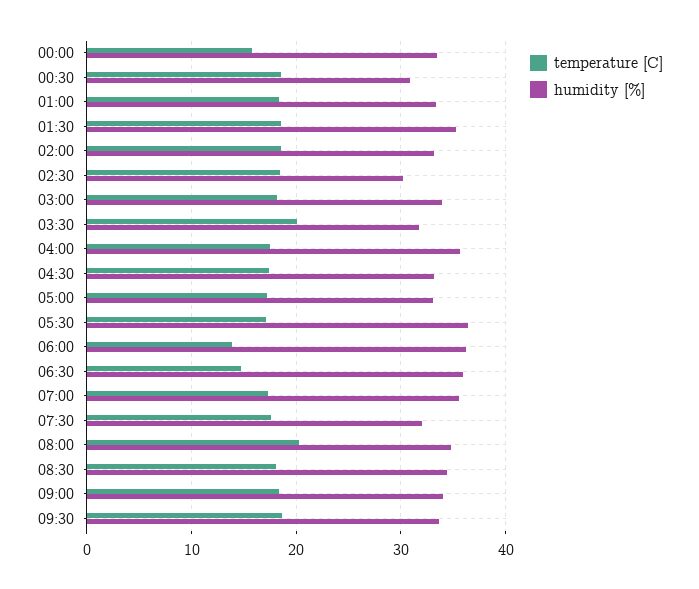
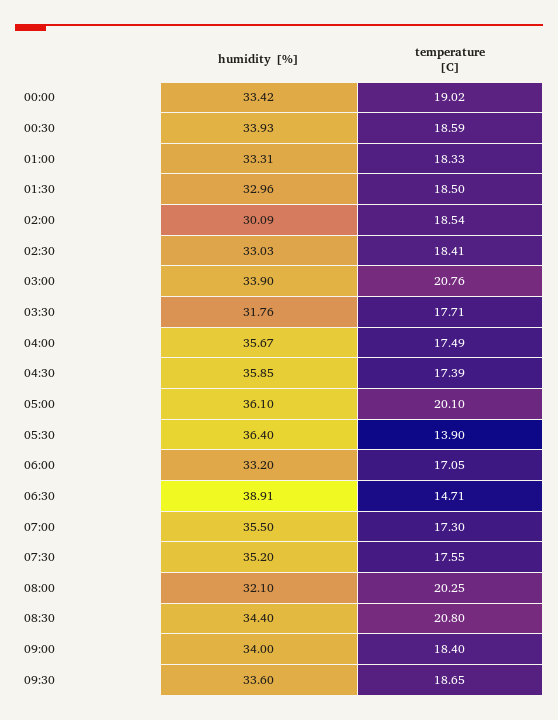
temperature [C], 00:00: 16 -> 19.02
humidity [%], 00:30: 31 -> 33.93
humidity [%], 01:30: 35 -> 32.96
humidity [%], 02:00: 33 -> 30.09
humidity [%], 02:30: 30 -> 33.03
temperature [C], 03:00: 18 -> 20.76
temperature [C], 03:30: 20 -> 17.71
humidity [%], 04:30: 33 -> 35.85
temperature [C], 05:00: 17 -> 20.1
humidity [%], 05:00: 33 -> 36.1
temperature [C], 05:30: 17 -> 13.9
temperature [C], 06:00: 14 -> 17.05
humidity [%], 06:00: 36 -> 33.2
humidity [%], 06:30: 36 -> 38.91
humidity [%], 07:30: 32 -> 35.2
humidity [%], 08:00: 35 -> 32.1
temperature [C], 08:30: 18 -> 20.8

